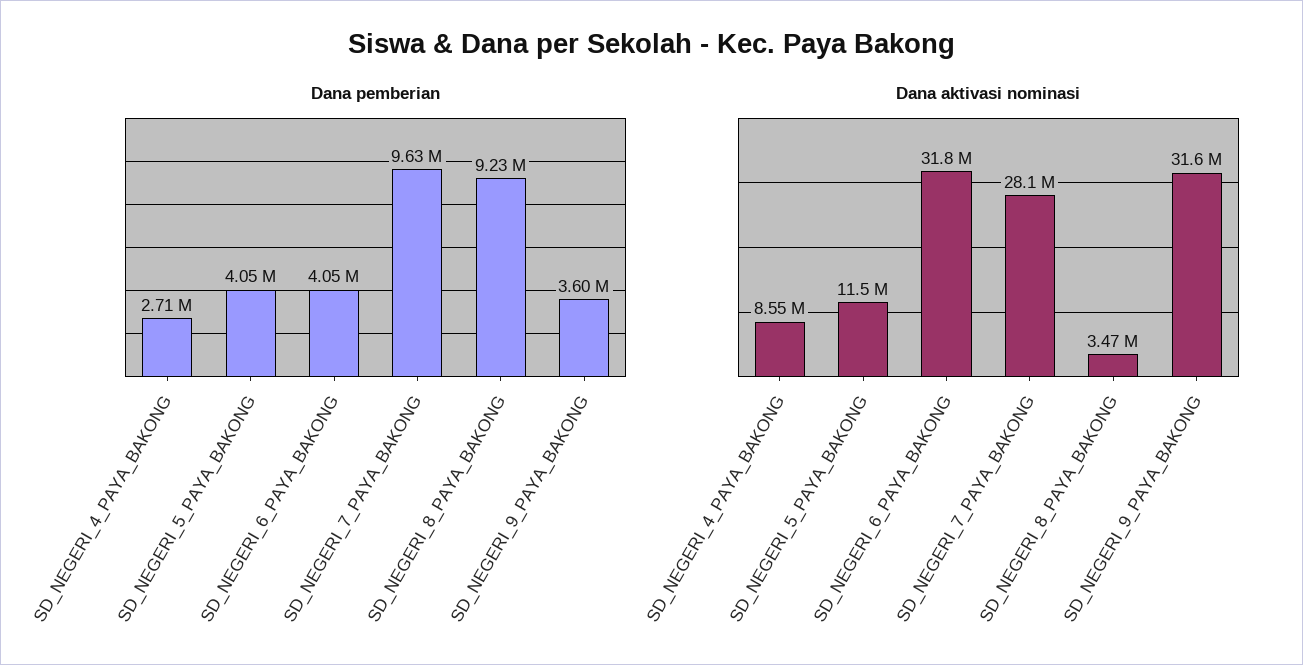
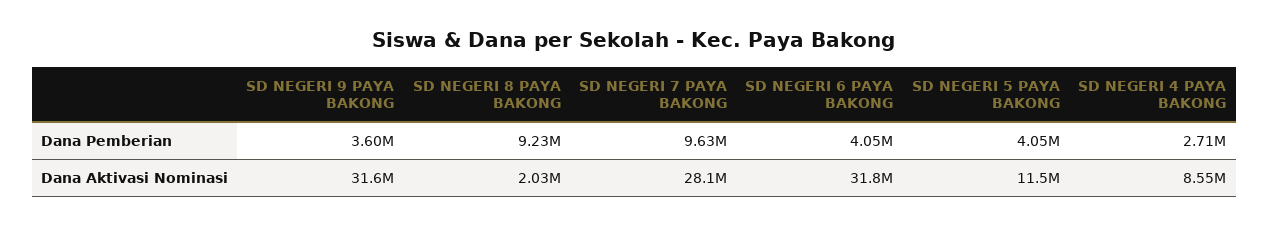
Dana aktivasi nominasi, SD_NEGERI_8_PAYA_BAKONG: 3470000 -> 2030000

